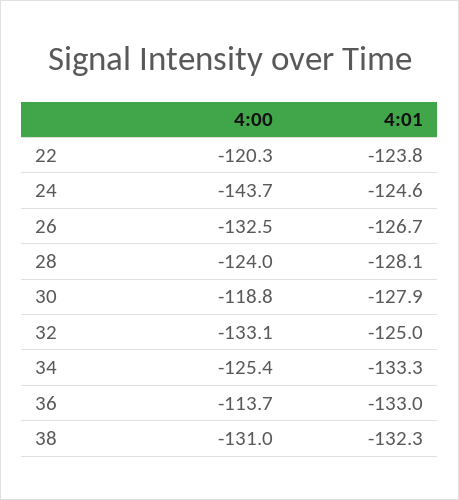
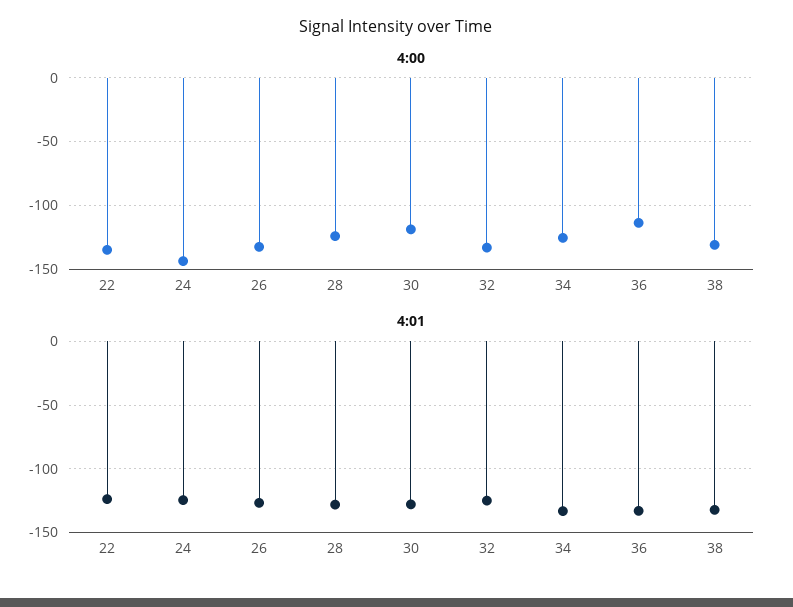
4:00, 22: -120.3 -> -135

